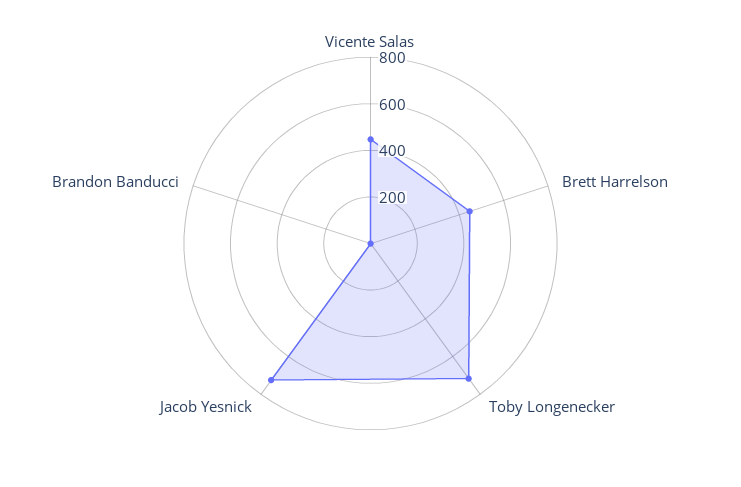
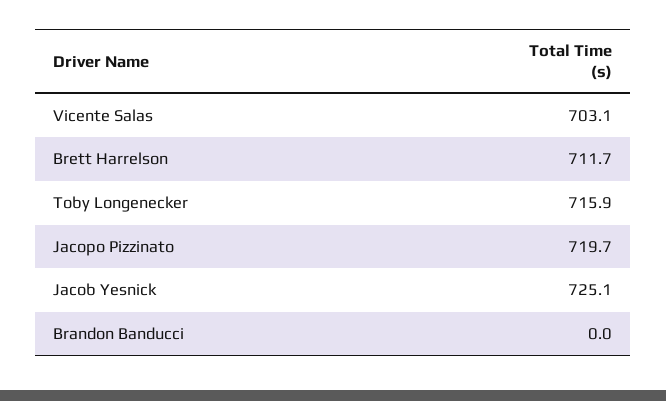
Vicente Salas: 450 -> 703.1
Brett Harrelson: 450 -> 711.7
Jacopo Pizzinato: none -> 719.7

